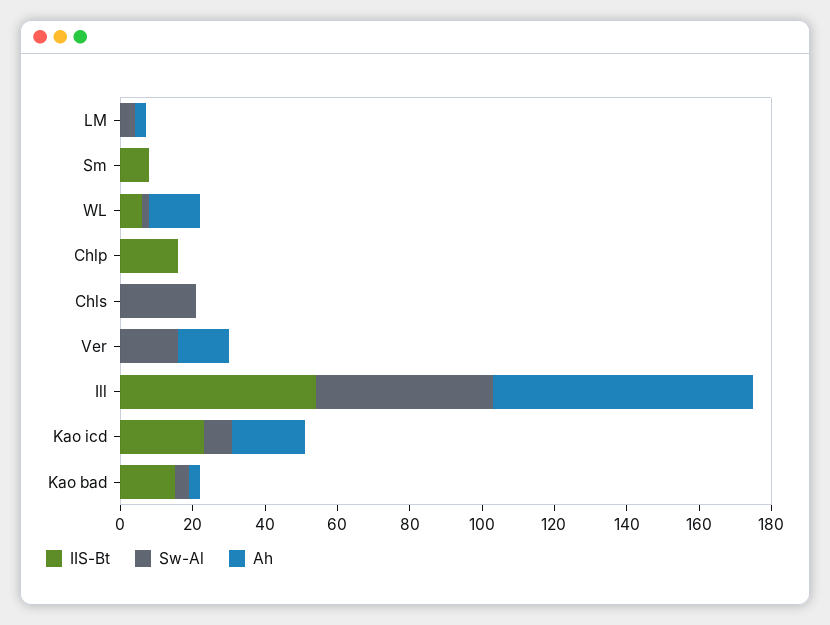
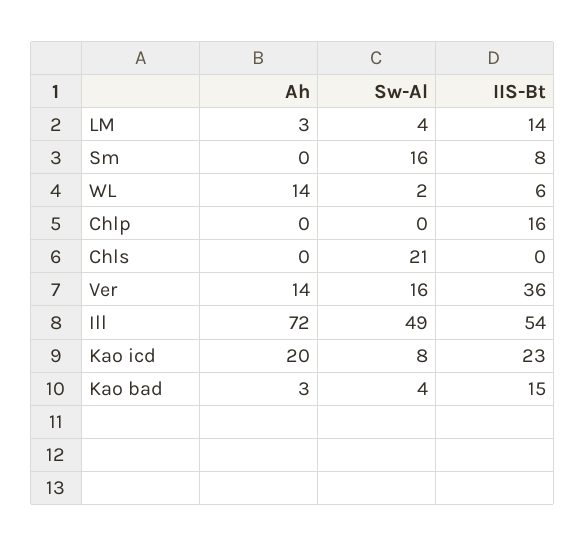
IIS-Bt, LM: 0 -> 14
Sw-Al, Sm: 0 -> 16
IIS-Bt, Ver: 0 -> 36

